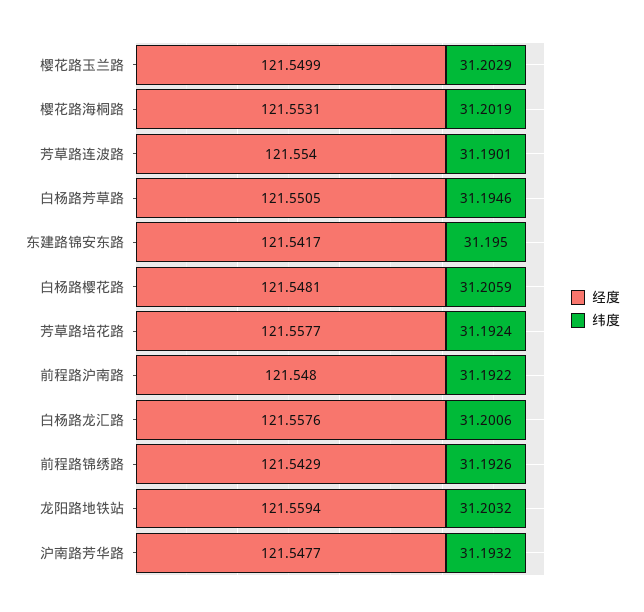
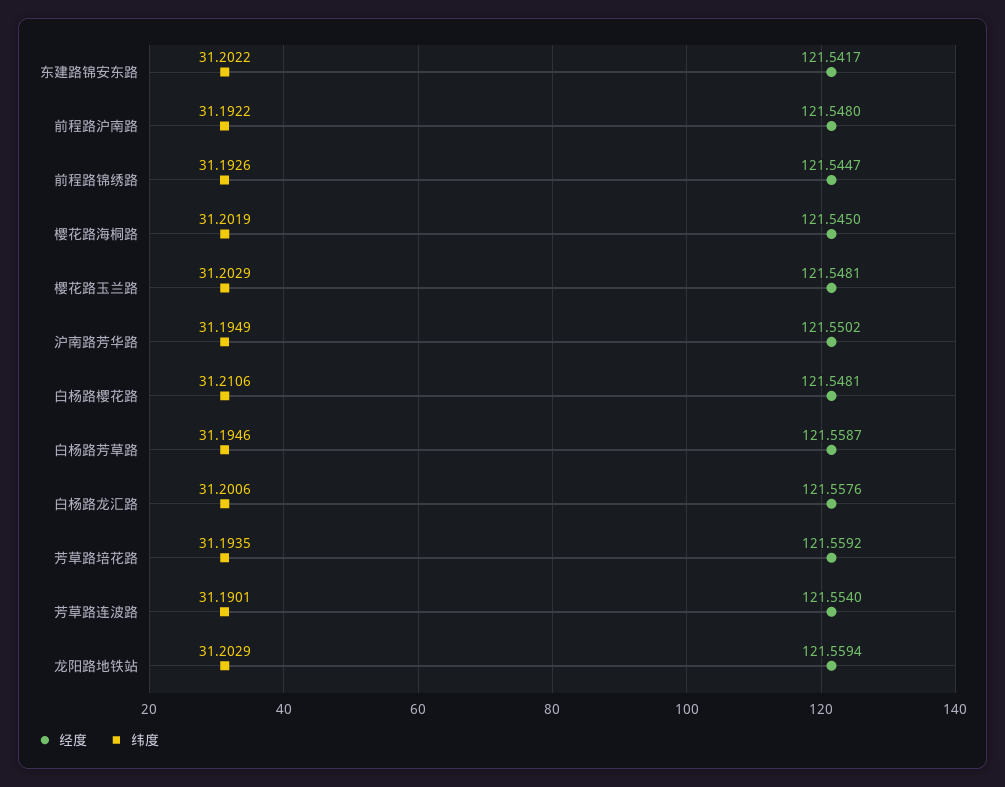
经度, 樱花路玉兰路: 121.5499 -> 121.5481
经度, 樱花路海桐路: 121.5531 -> 121.545
经度, 白杨路芳草路: 121.5505 -> 121.5587
纬度, 东建路锦安东路: 31.195 -> 31.2022
纬度, 白杨路樱花路: 31.2059 -> 31.2106
经度, 芳草路培花路: 121.5577 -> 121.5592
纬度, 芳草路培花路: 31.1924 -> 31.1935
经度, 前程路锦绣路: 121.5429 -> 121.5447
纬度, 龙阳路地铁站: 31.2032 -> 31.2029
经度, 沪南路芳华路: 121.5477 -> 121.5502
纬度, 沪南路芳华路: 31.1932 -> 31.1949

